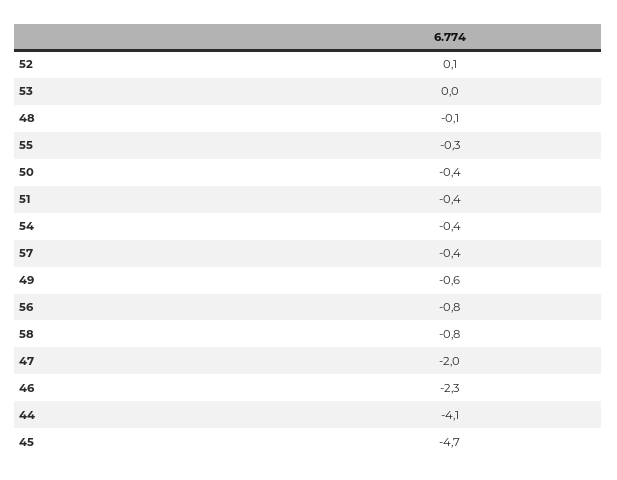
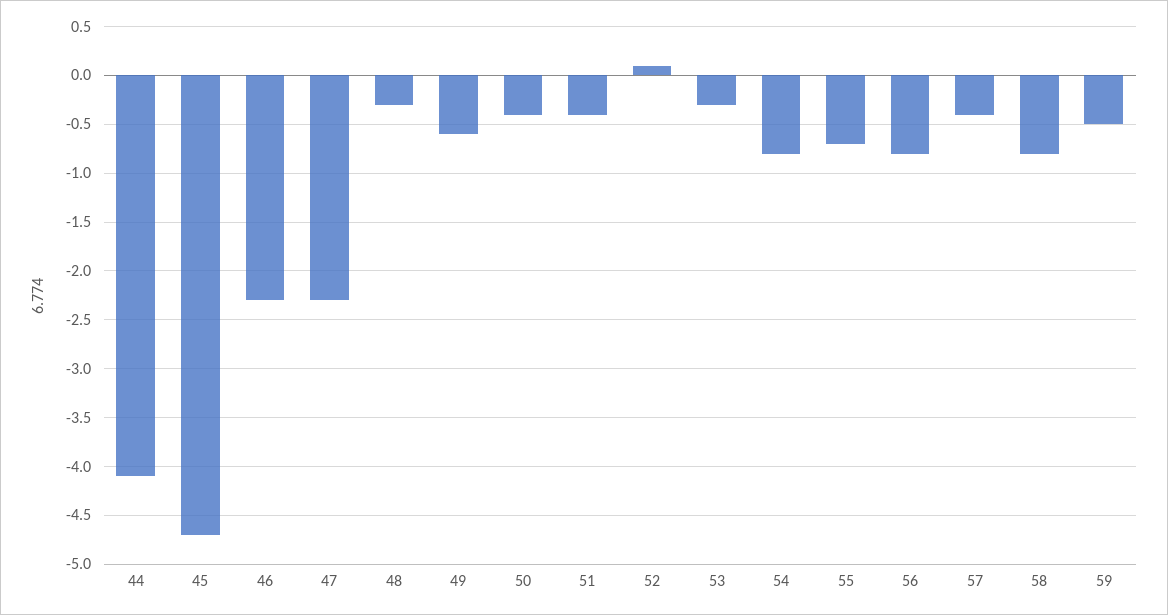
53: 0 -> -0.3
48: -0.1 -> -0.3
55: -0.3 -> -0.7
54: -0.4 -> -0.8
47: -2 -> -2.3
59: none -> -0.5

